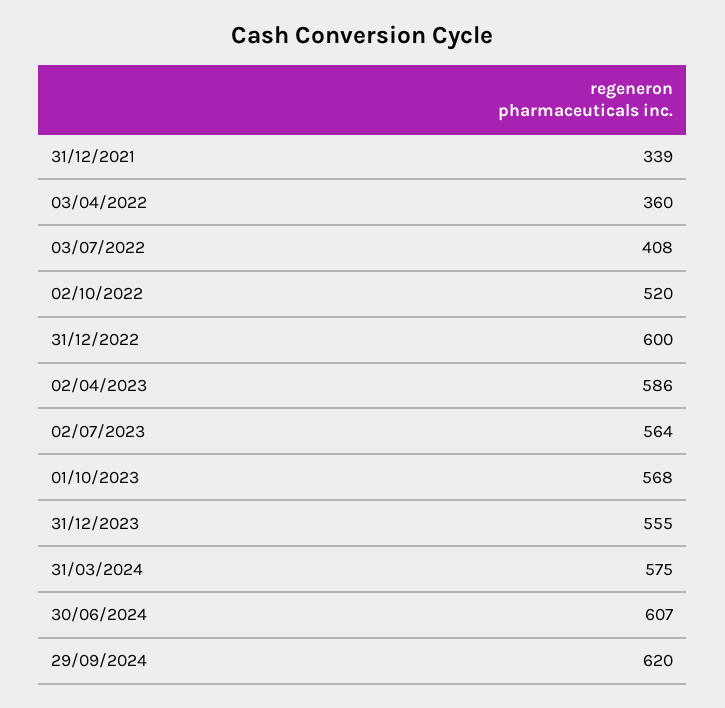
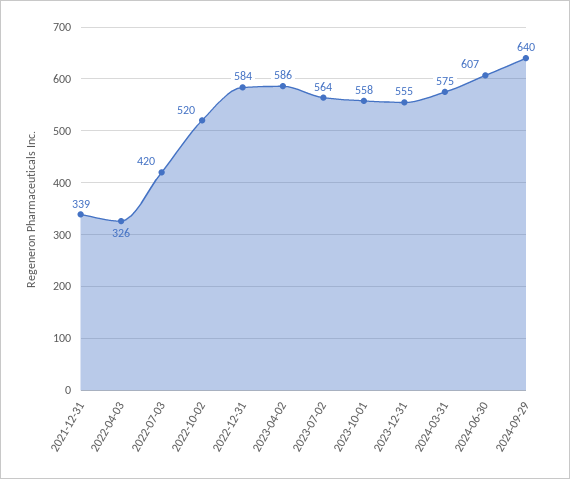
03/04/2022: 360 -> 326
03/07/2022: 408 -> 420
31/12/2022: 600 -> 584
01/10/2023: 568 -> 558
29/09/2024: 620 -> 640

